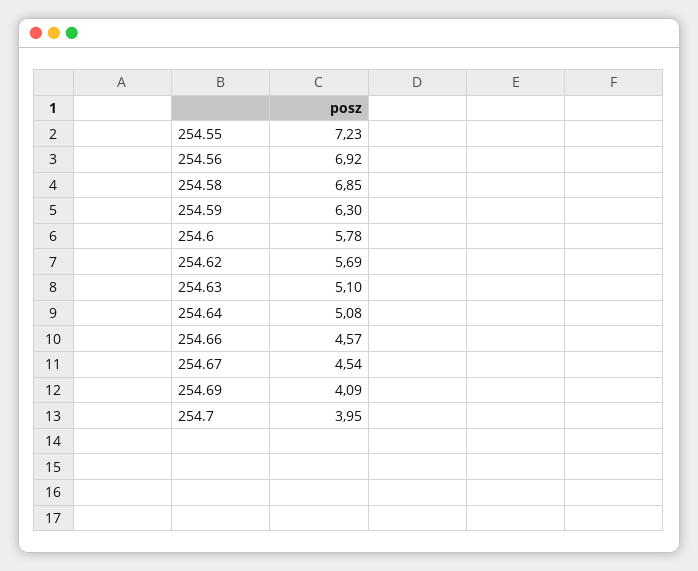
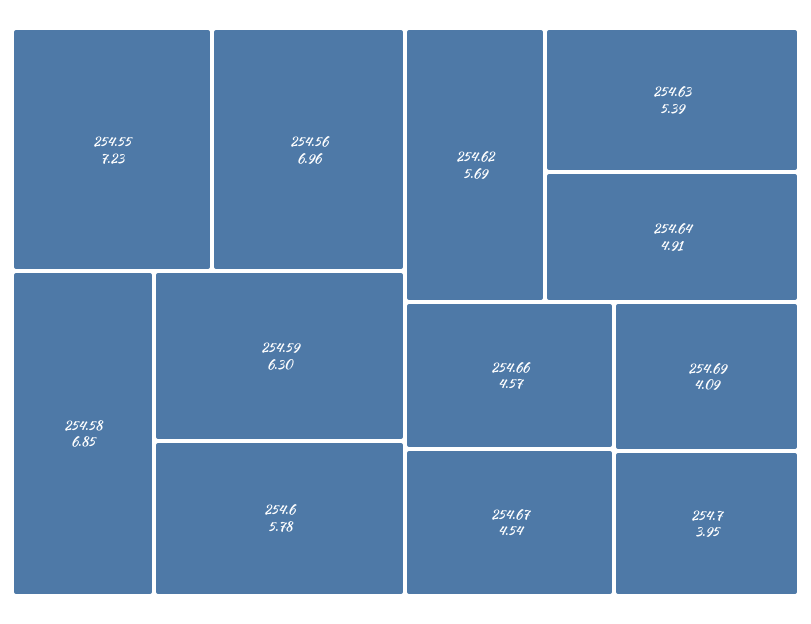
254.56: 6.92 -> 6.96
254.63: 5.1 -> 5.39
254.64: 5.08 -> 4.91

